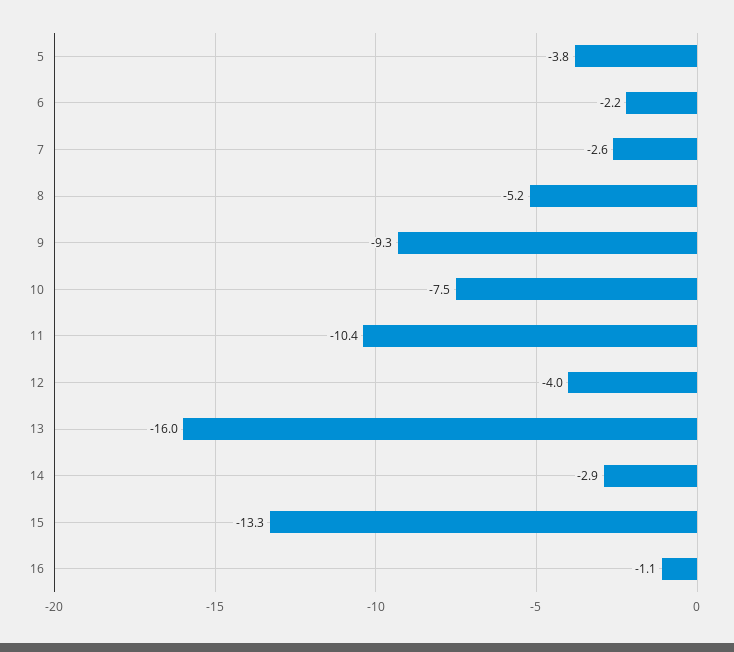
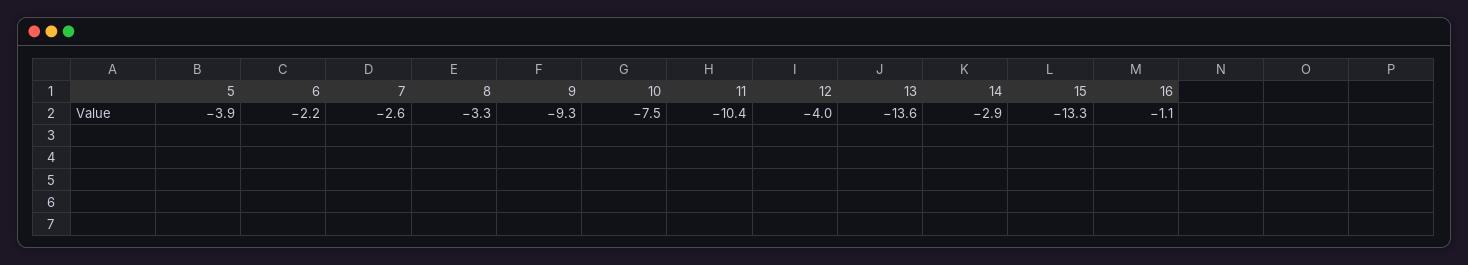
5: -3.8 -> -3.9
8: -5.2 -> -3.3
13: -16 -> -13.6

